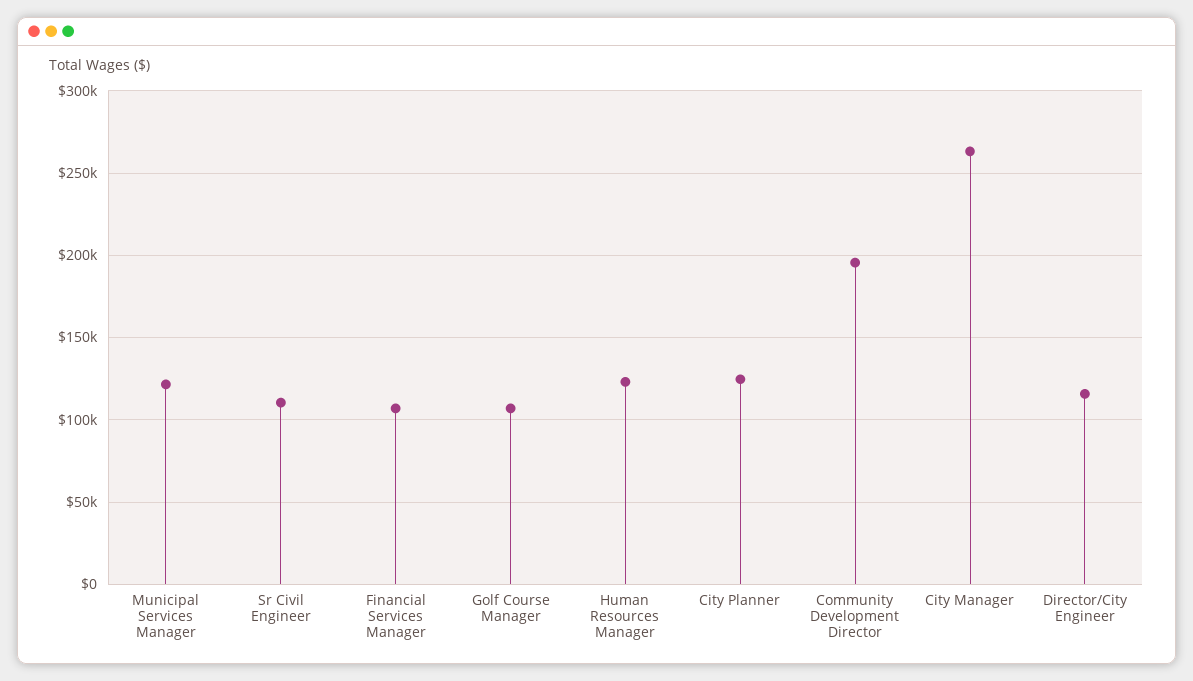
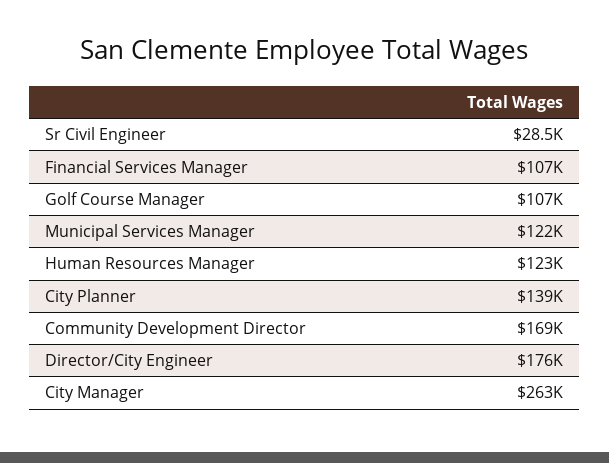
Sr Civil Engineer: 110000 -> 28500
City Planner: 125000 -> 139000
Community Development Director: 195000 -> 169000
Director/City Engineer: 115000 -> 176000

